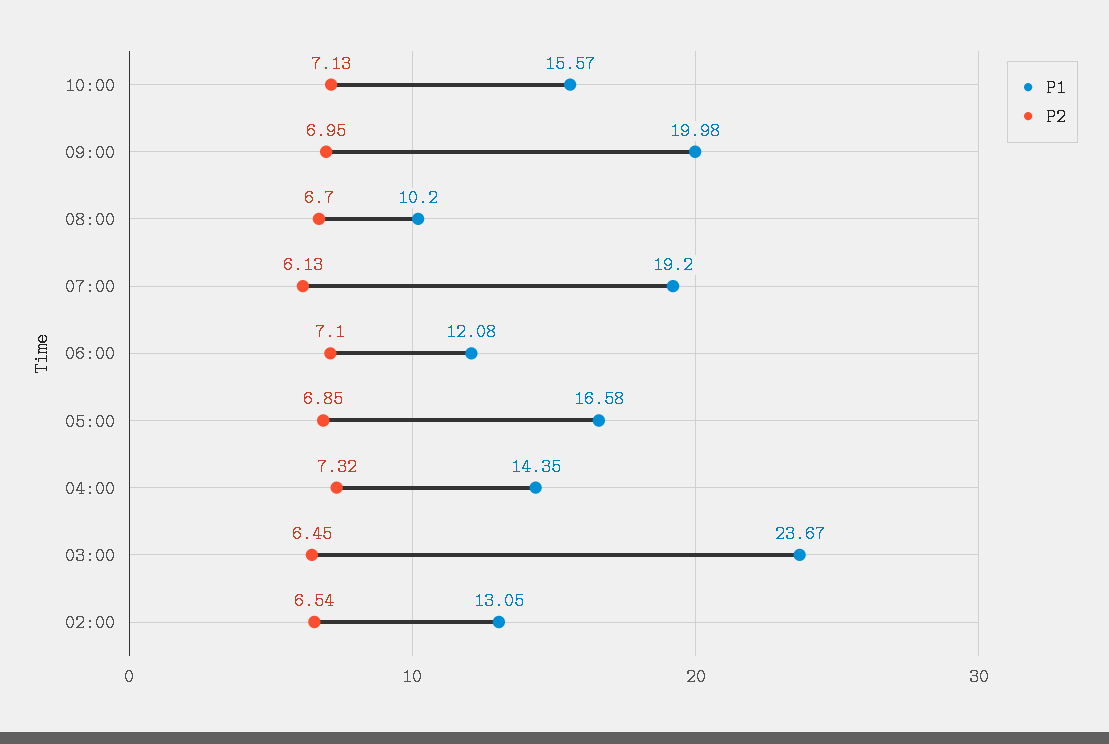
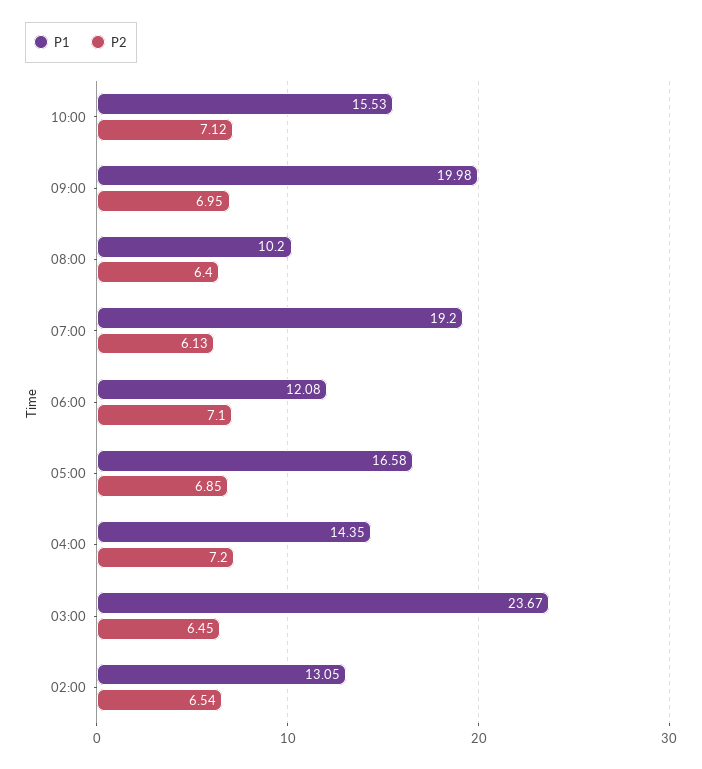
P1, 10:00: 15.57 -> 15.53
P2, 10:00: 7.13 -> 7.12
P2, 08:00: 6.7 -> 6.4
P2, 04:00: 7.32 -> 7.2

